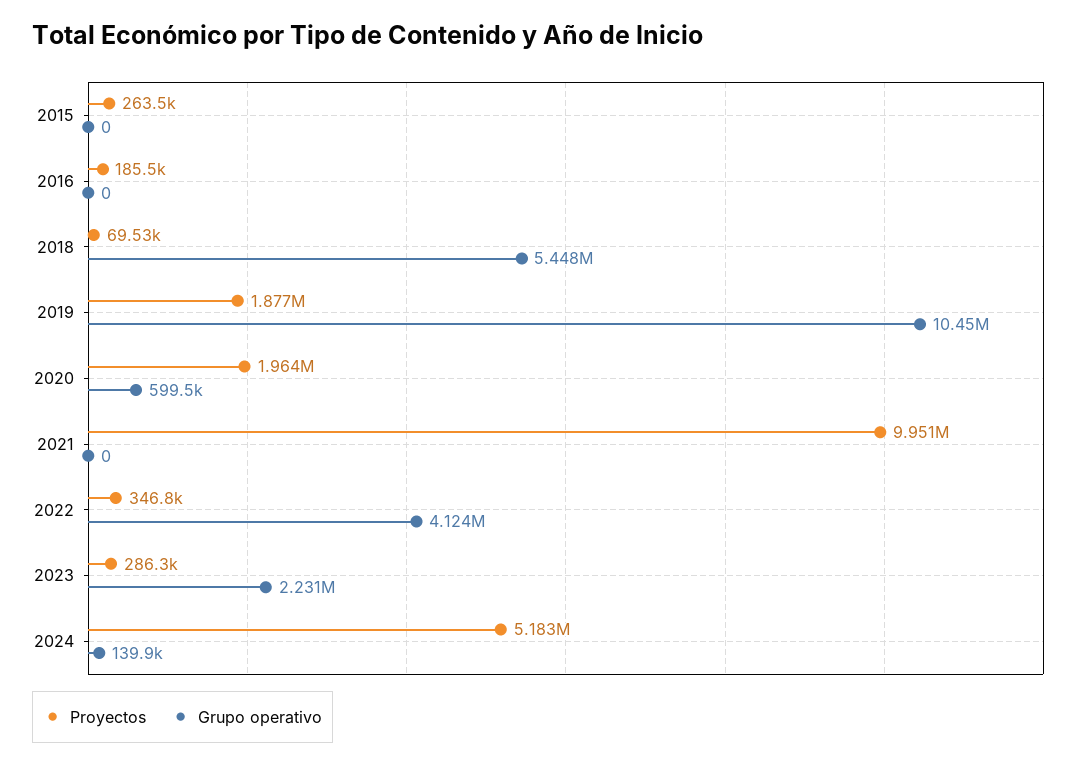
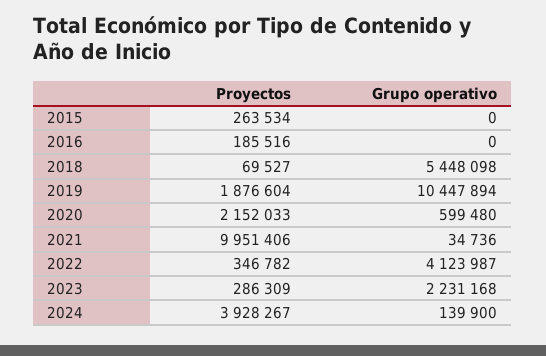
Proyectos, 2020: 1964000 -> 2152033
Grupo operativo, 2021: 0 -> 34736
Proyectos, 2024: 5183000 -> 3928267

